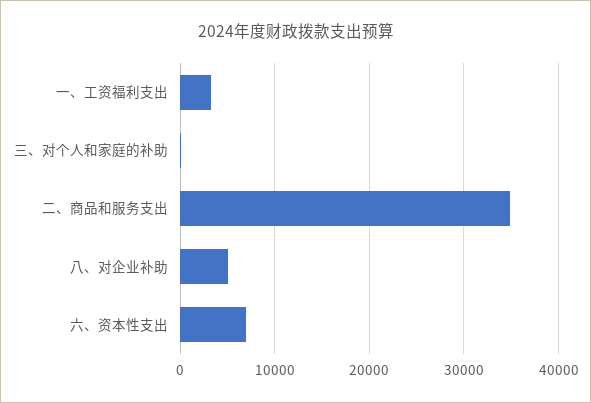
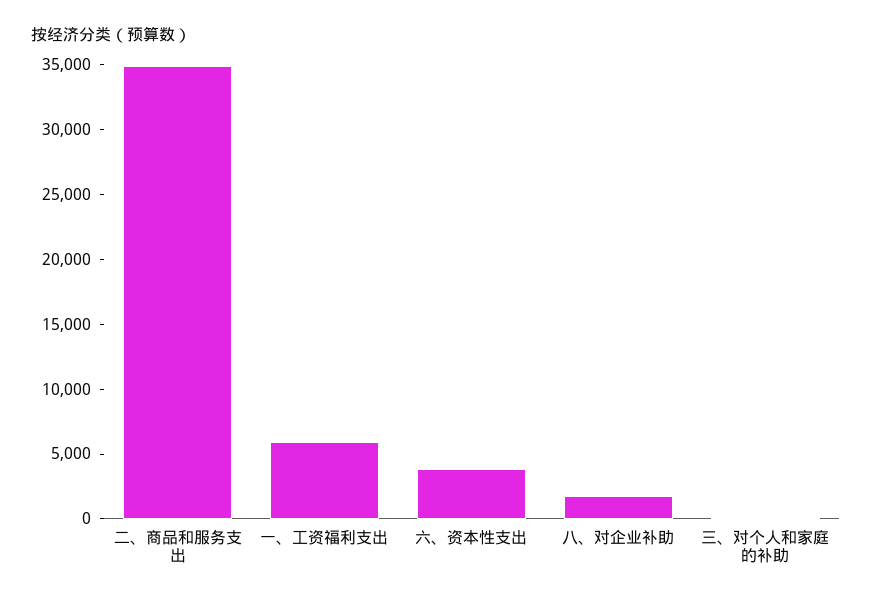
一、工资福利支出: 3000 -> 6000
八、对企业补助: 5000 -> 2000
六、资本性支出: 7000 -> 4000

